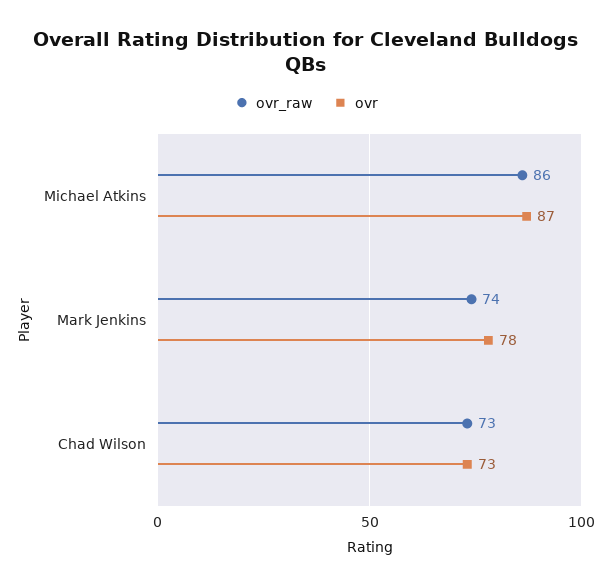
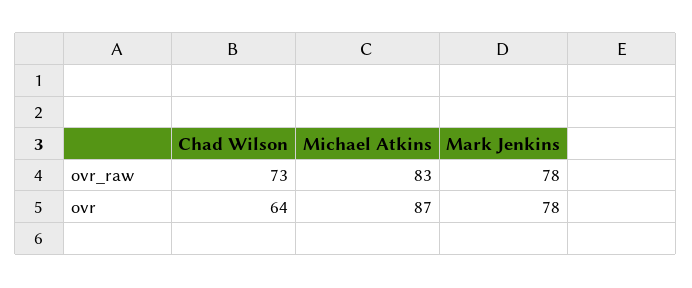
ovr_raw, Michael Atkins: 86 -> 83
ovr_raw, Mark Jenkins: 74 -> 78
ovr, Chad Wilson: 73 -> 64

